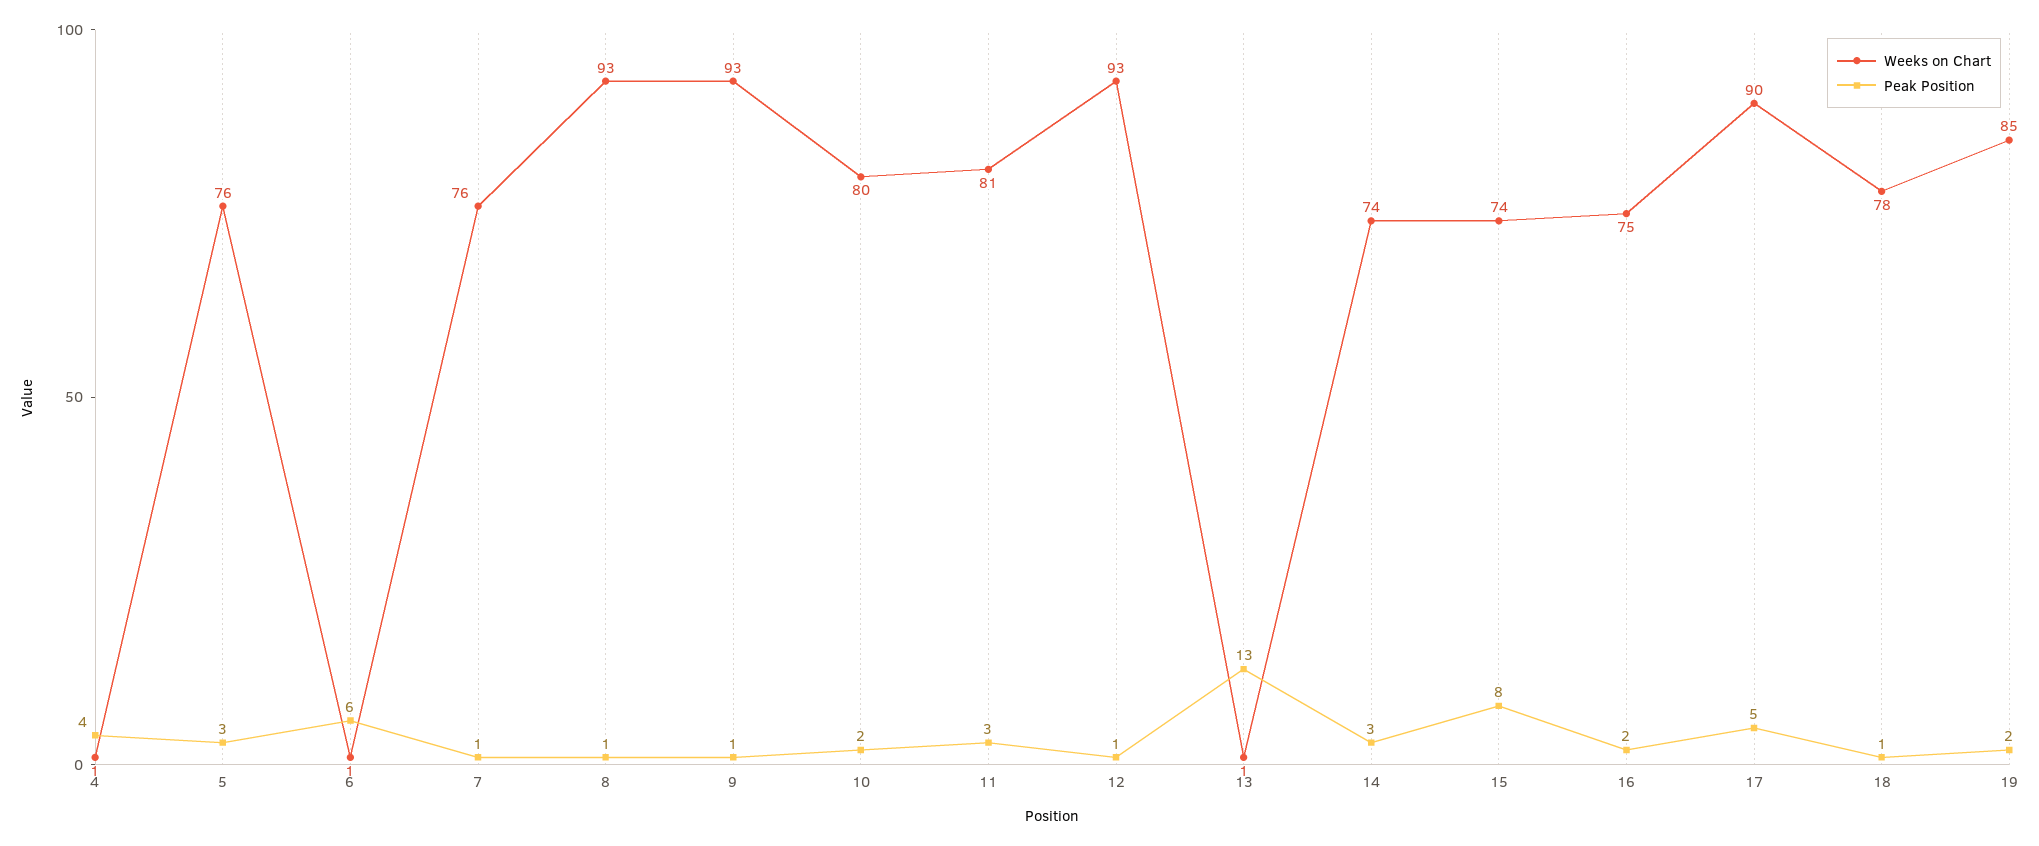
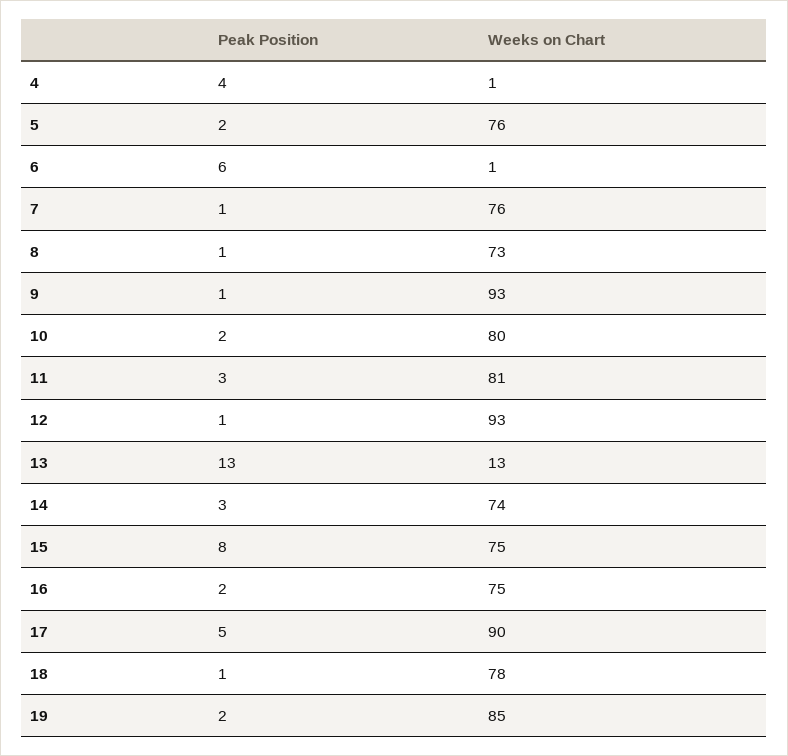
Peak Position, 5: 3 -> 2
Weeks on Chart, 8: 93 -> 73
Weeks on Chart, 13: 1 -> 13
Weeks on Chart, 15: 74 -> 75

